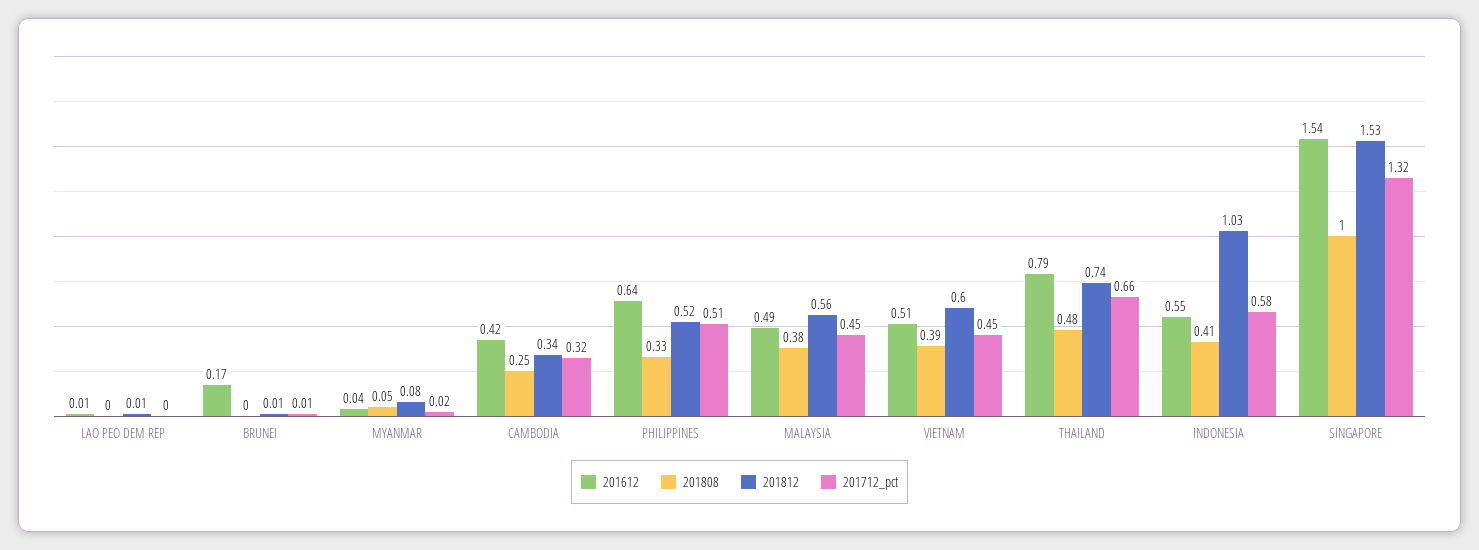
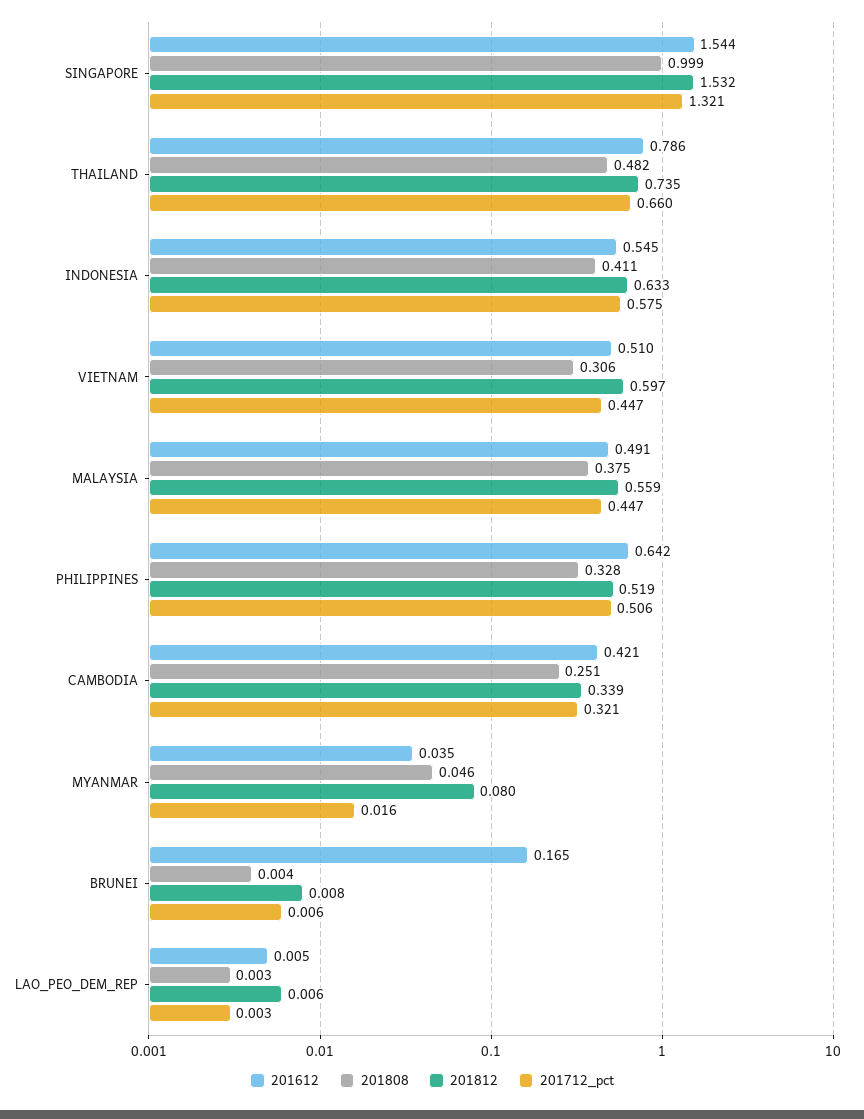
201808, VIETNAM: 0.39 -> 0.306
201812, INDONESIA: 1.03 -> 0.633

